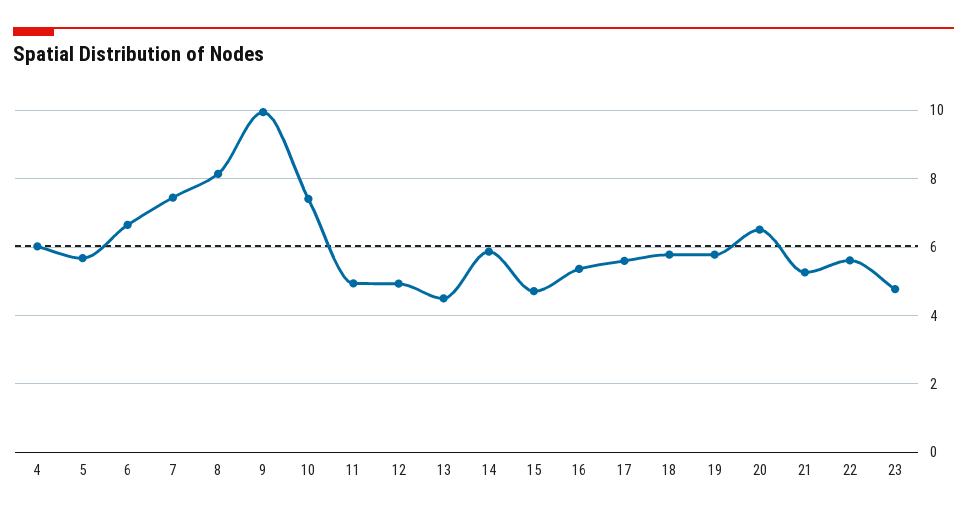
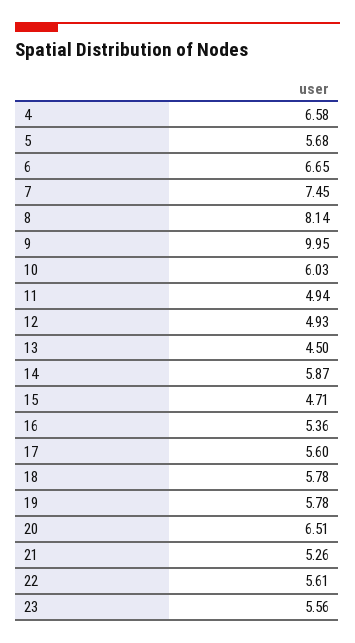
4: 6 -> 6.58
10: 7.4 -> 6.03
23: 4.8 -> 5.56

